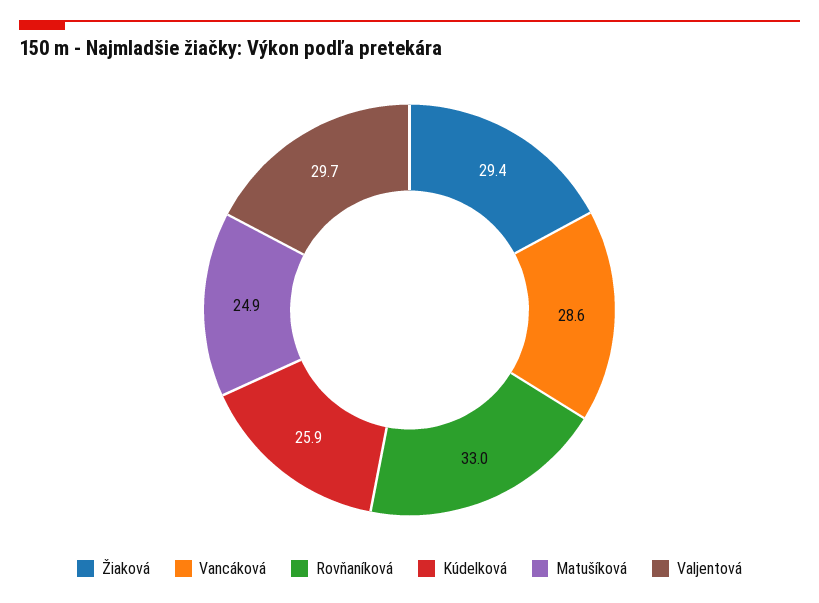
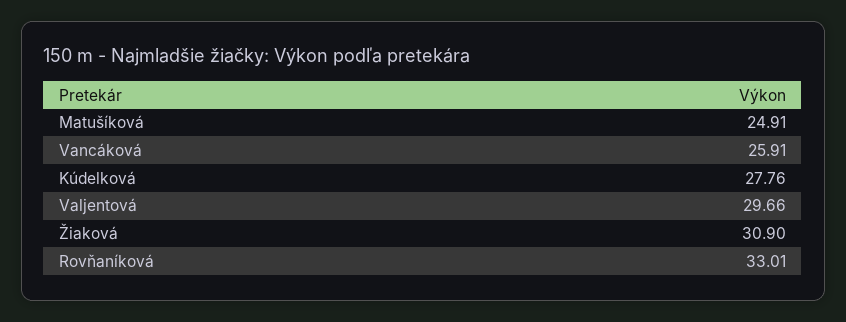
Žiaková: 29.4 -> 30.9
Vancáková: 28.6 -> 25.91
Kúdelková: 25.9 -> 27.76

